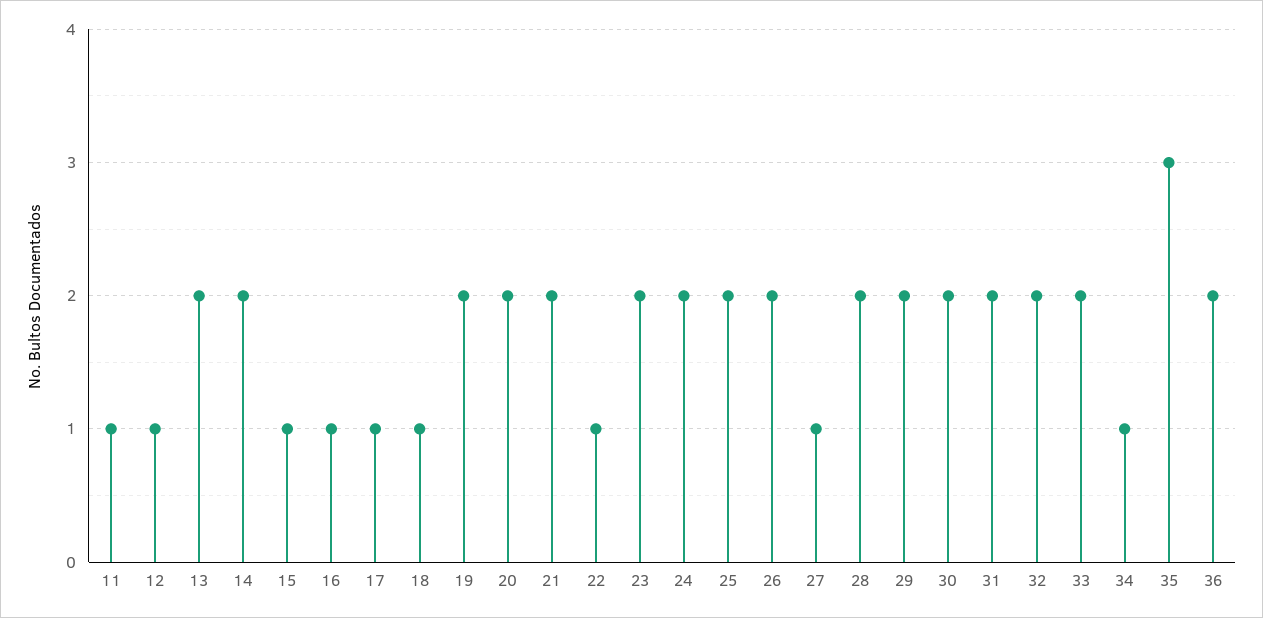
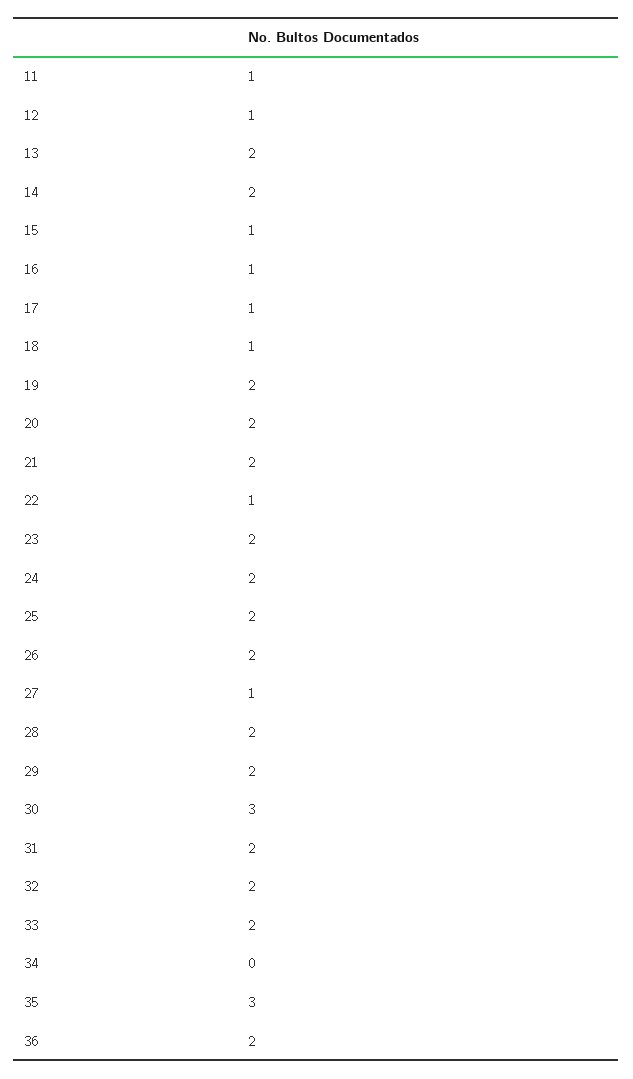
30: 2 -> 3
34: 1 -> 0

